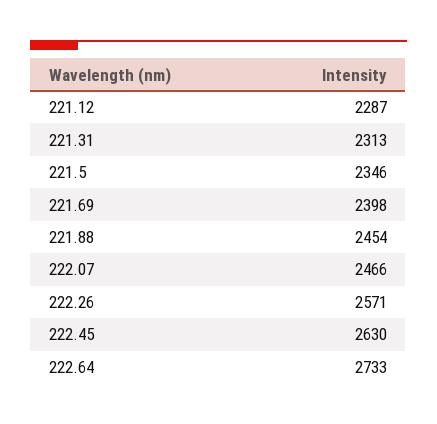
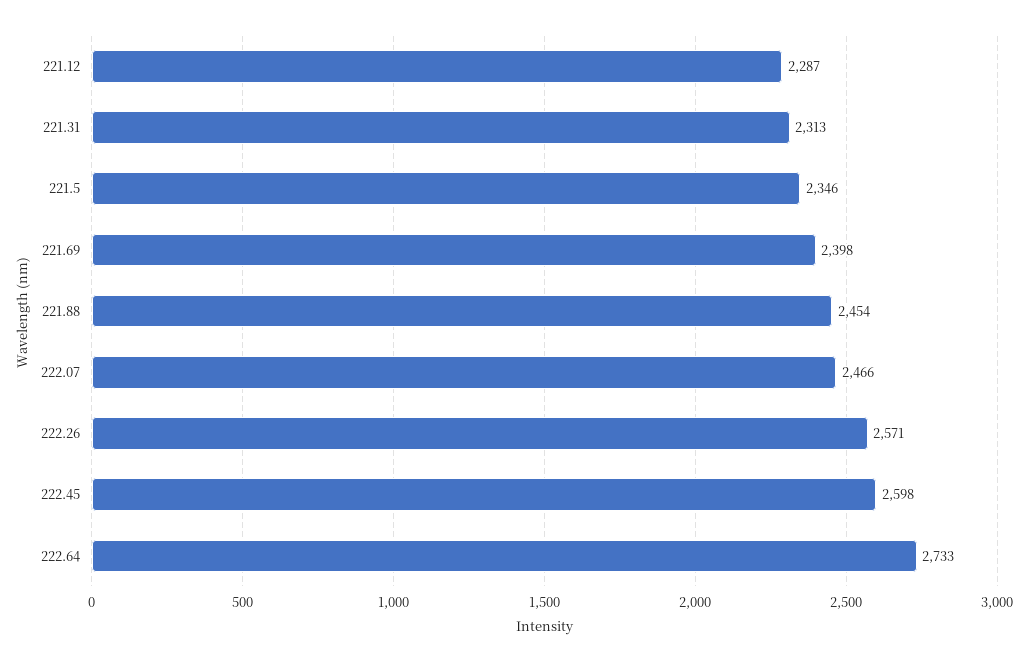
222.45: 2630 -> 2598

